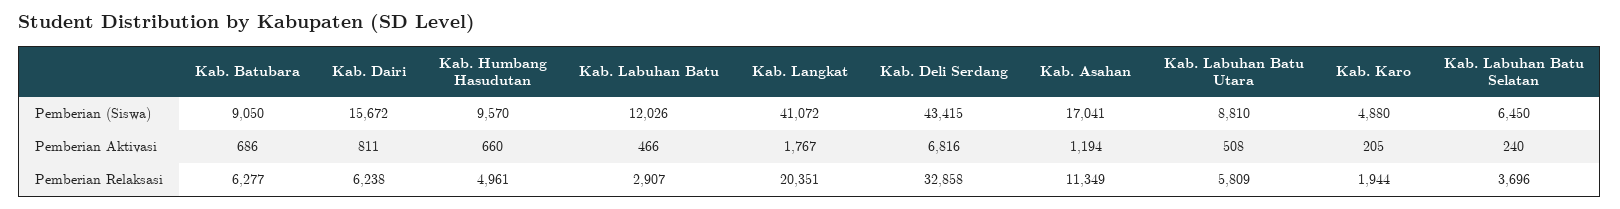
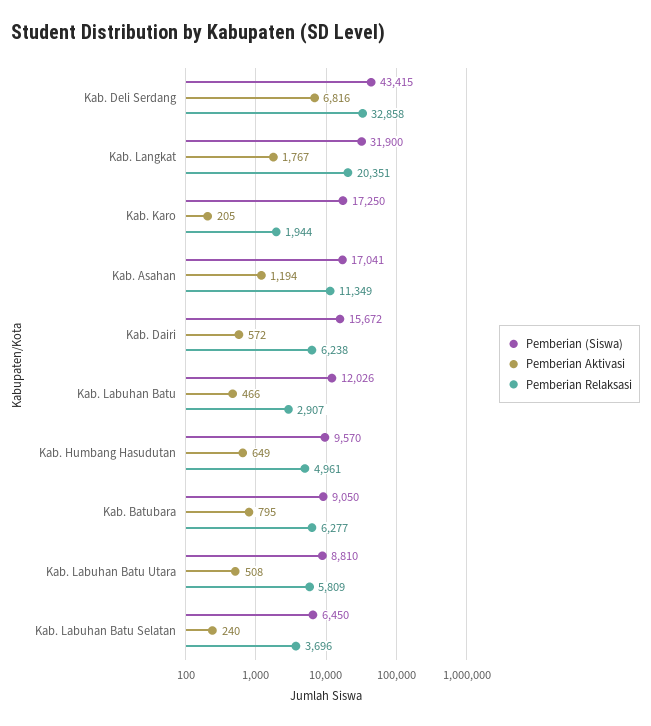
Pemberian (Siswa), Kab. Langkat: 41072 -> 31900
Pemberian (Siswa), Kab. Karo: 4880 -> 17250
Pemberian Aktivasi, Kab. Batubara: 686 -> 795
Pemberian Aktivasi, Kab. Dairi: 811 -> 572
Pemberian Aktivasi, Kab. Humbang Hasudutan: 660 -> 649

